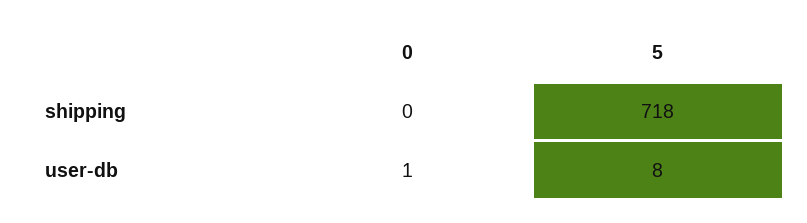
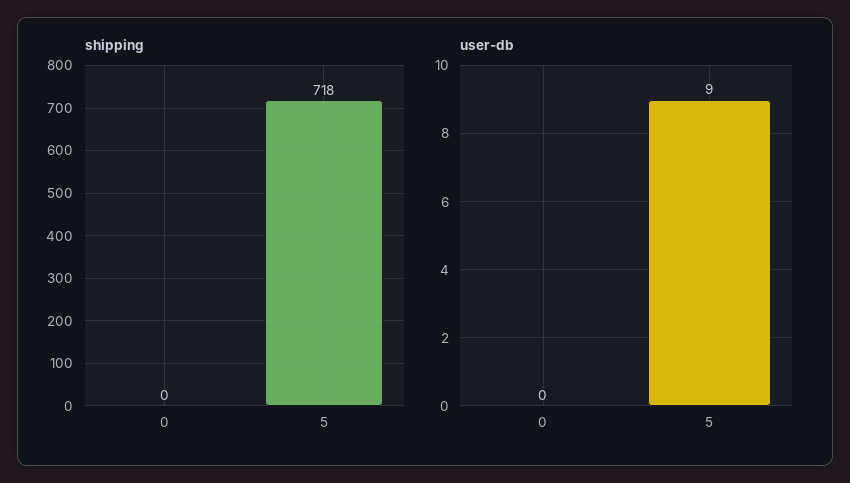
user-db, 0: 1 -> 0
user-db, 5: 8 -> 9

